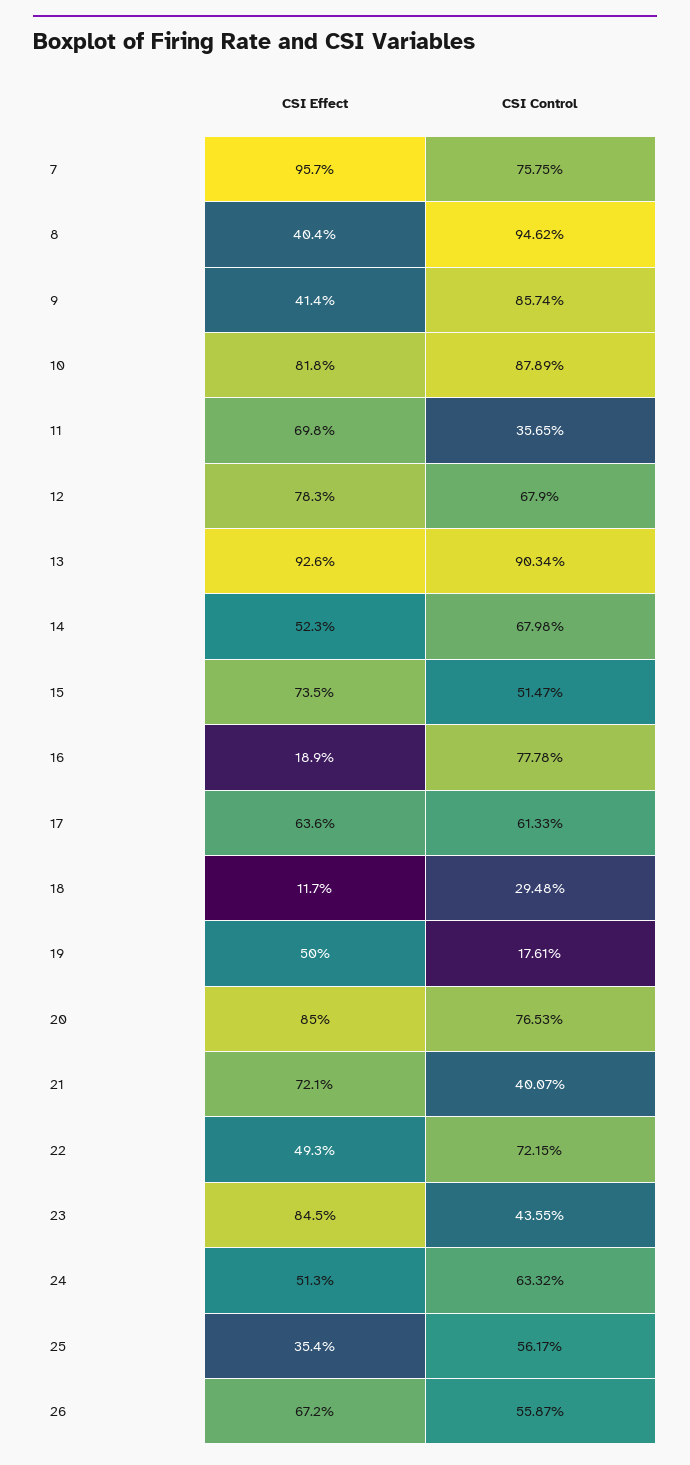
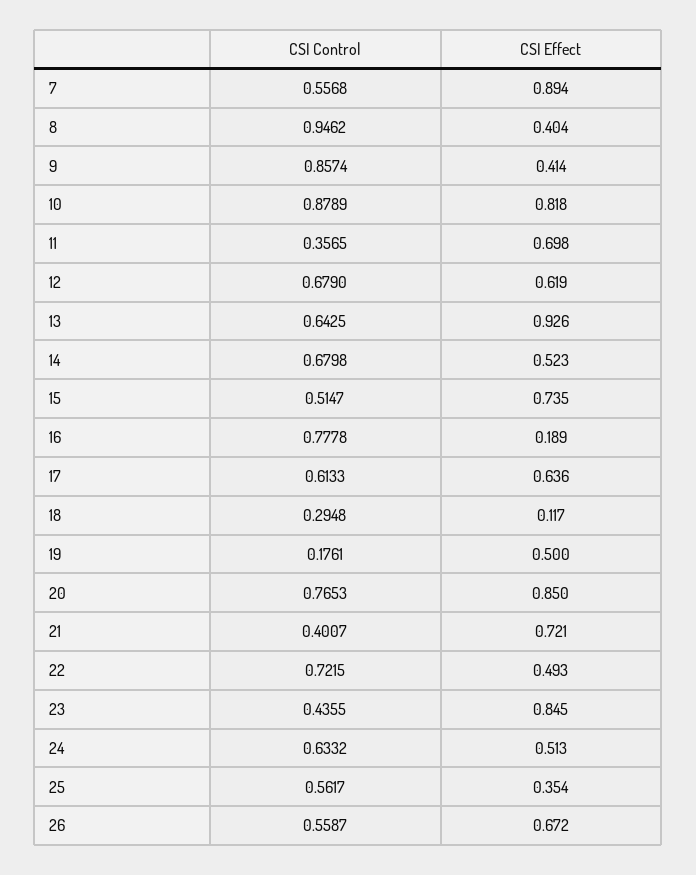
CSI Effect, 7: 0.957 -> 0.894
CSI Control, 7: 0.7575 -> 0.5568
CSI Effect, 12: 0.783 -> 0.619
CSI Control, 13: 0.9034 -> 0.6425

